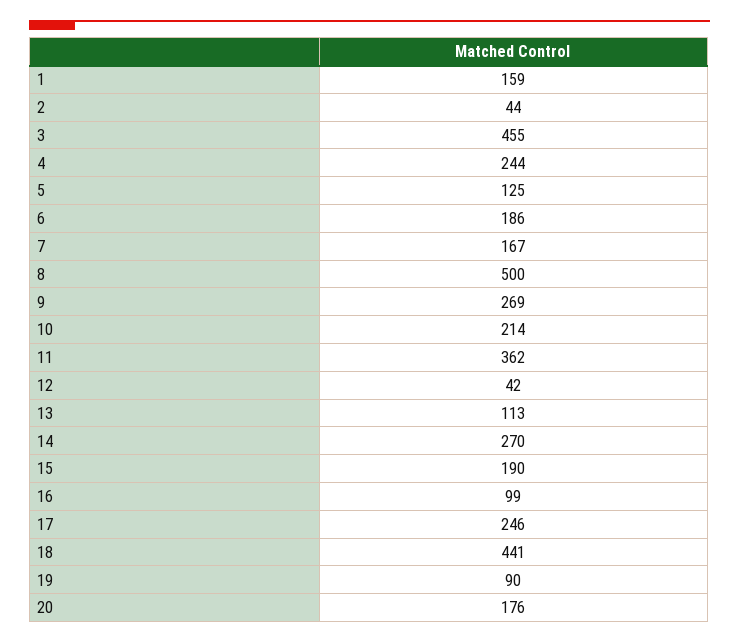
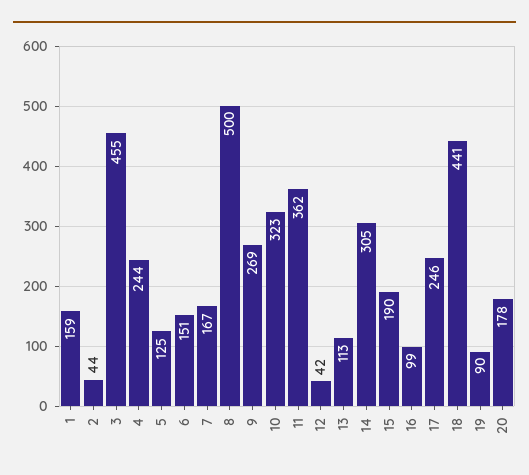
6: 186 -> 151
10: 214 -> 323
14: 270 -> 305
20: 176 -> 178

